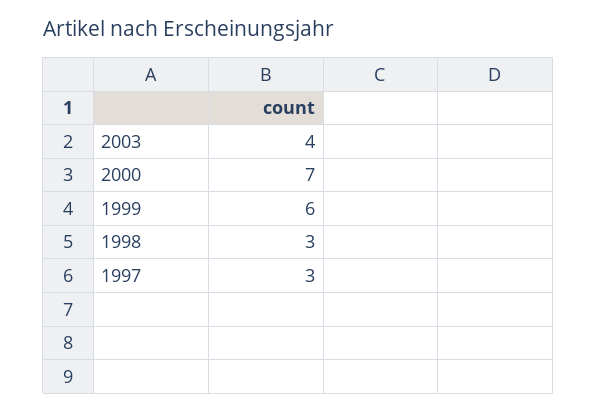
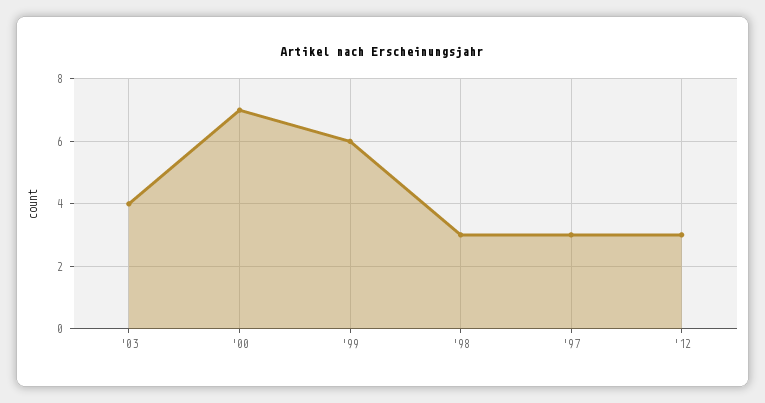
'12: none -> 3

